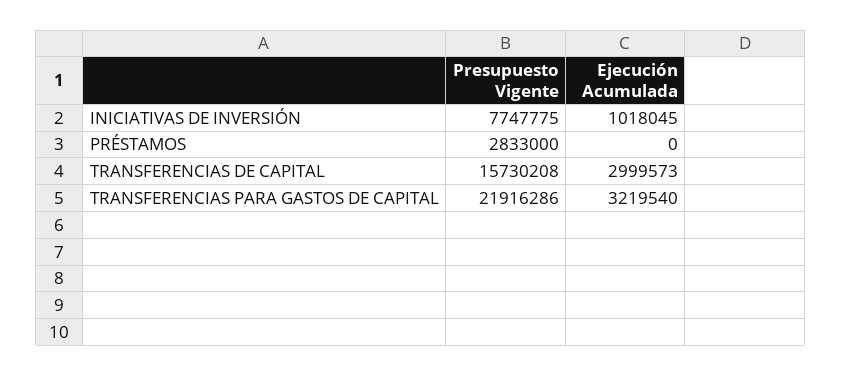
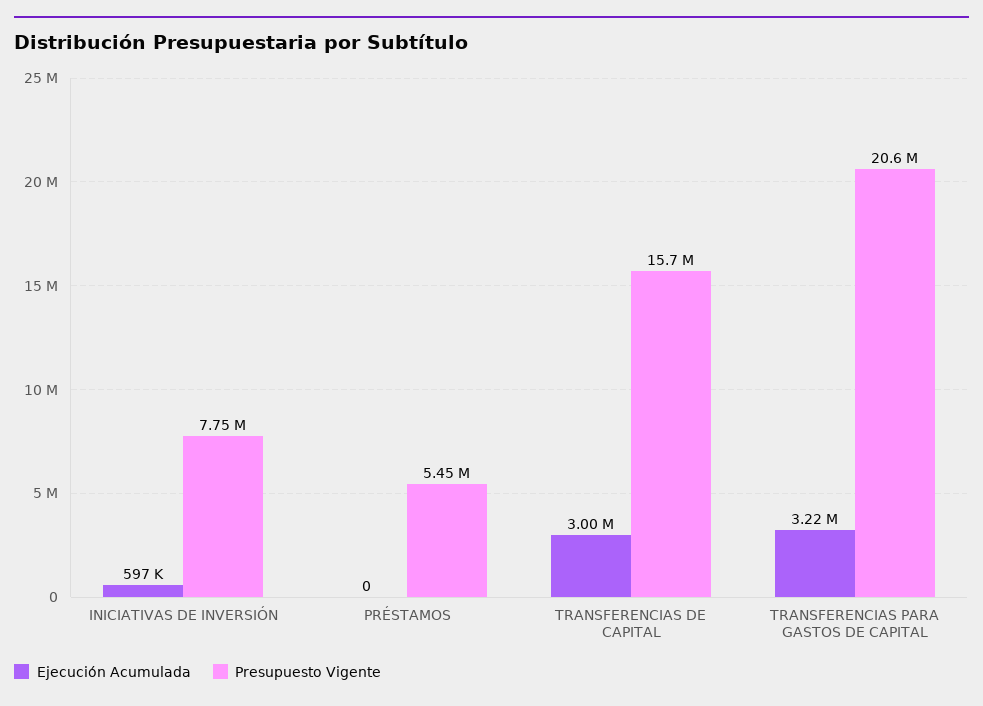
Ejecución Acumulada, INICIATIVAS DE INVERSIÓN: 1018045 -> 597000
Presupuesto Vigente, PRÉSTAMOS: 2833000 -> 5450000
Presupuesto Vigente, TRANSFERENCIAS PARA GASTOS DE CAPITAL: 21916286 -> 20600000

